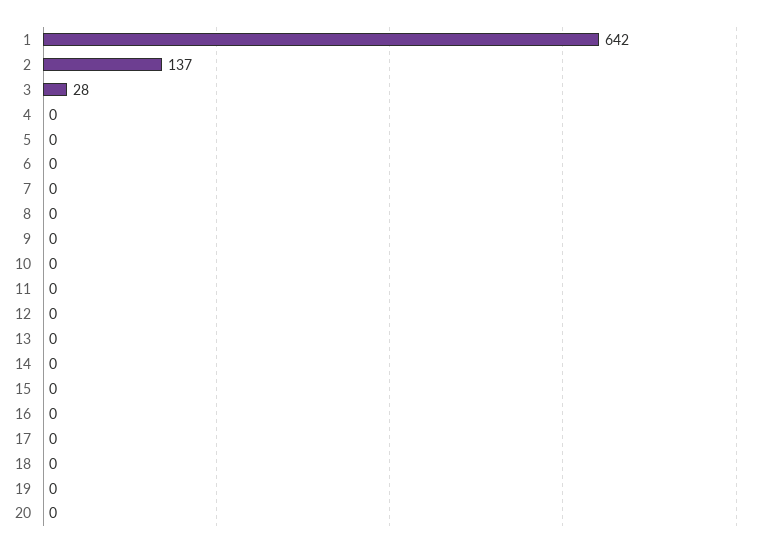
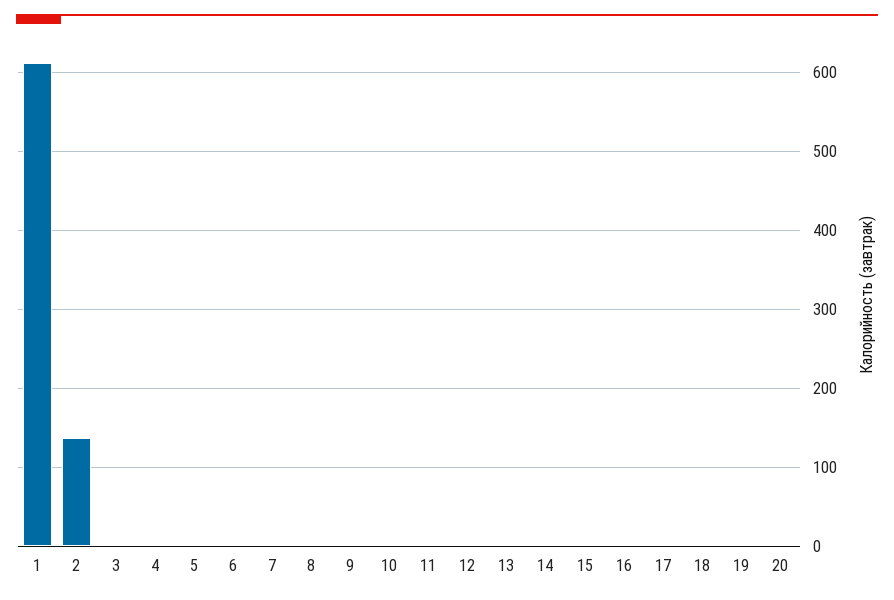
1: 642 -> 610
3: 28 -> 0

